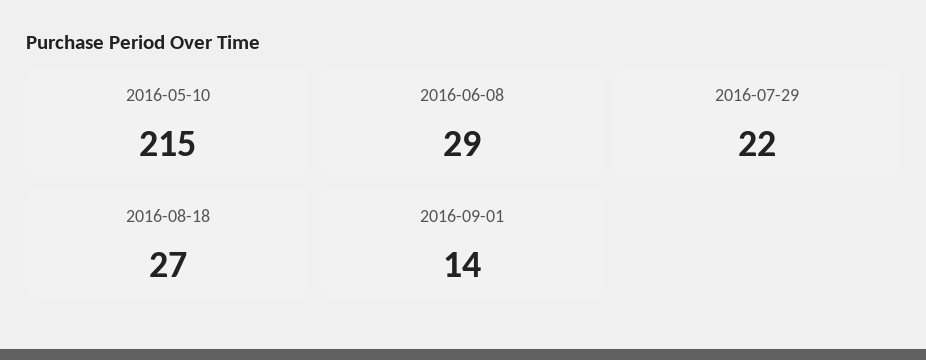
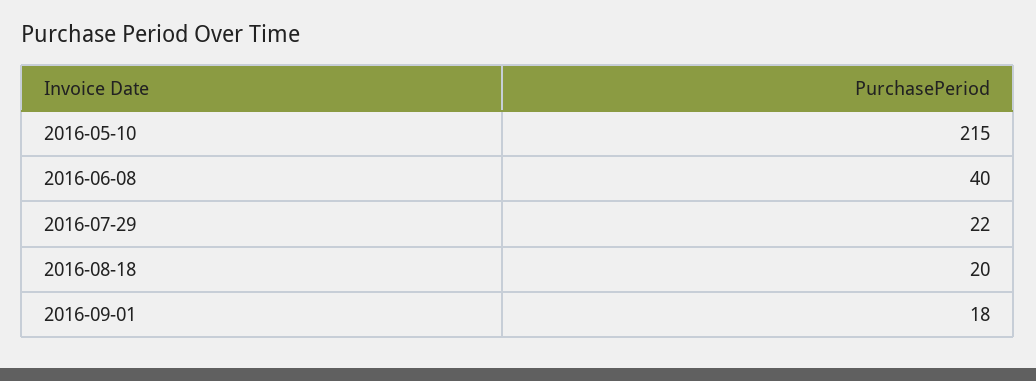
2016-06-08: 29 -> 40
2016-08-18: 27 -> 20
2016-09-01: 14 -> 18

